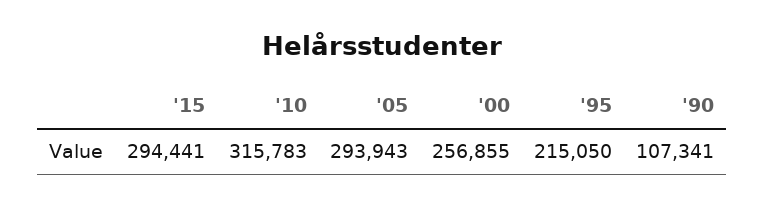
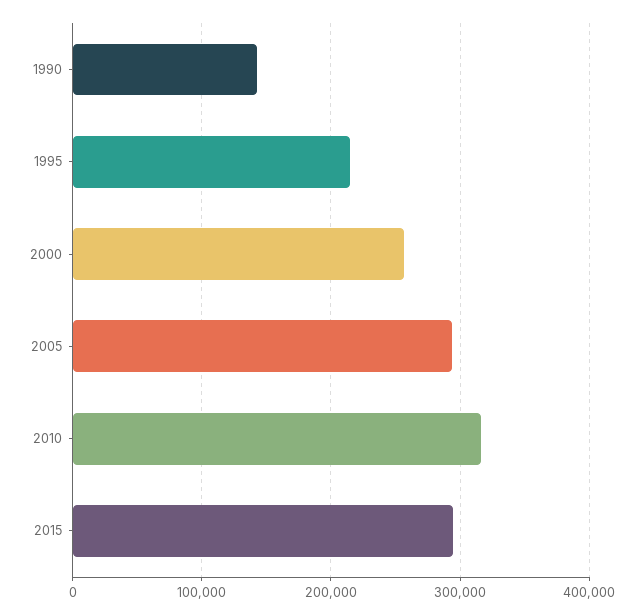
'90: 107341 -> 140000

